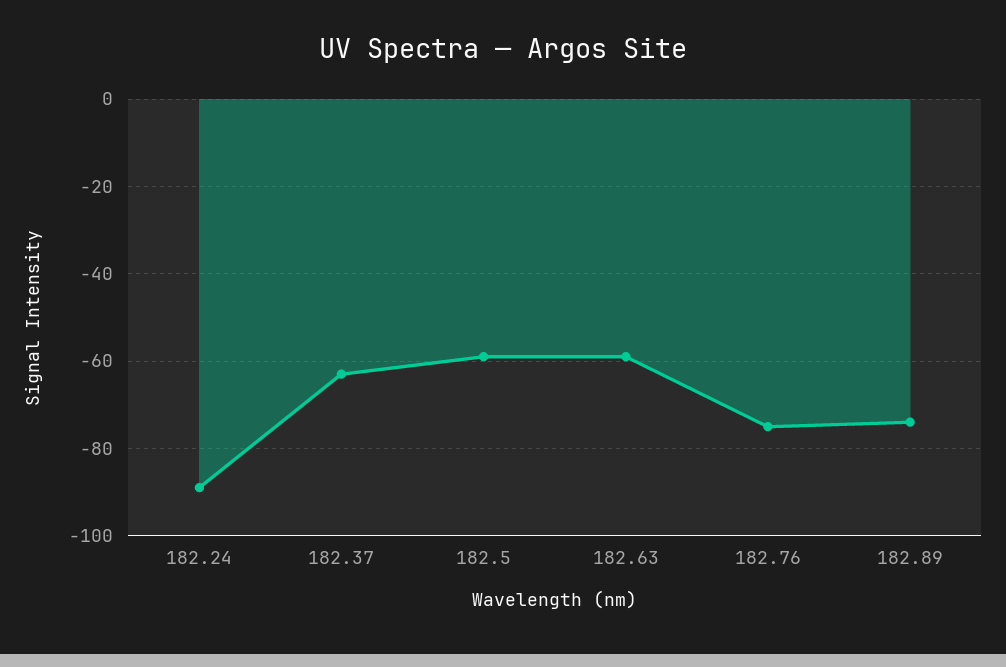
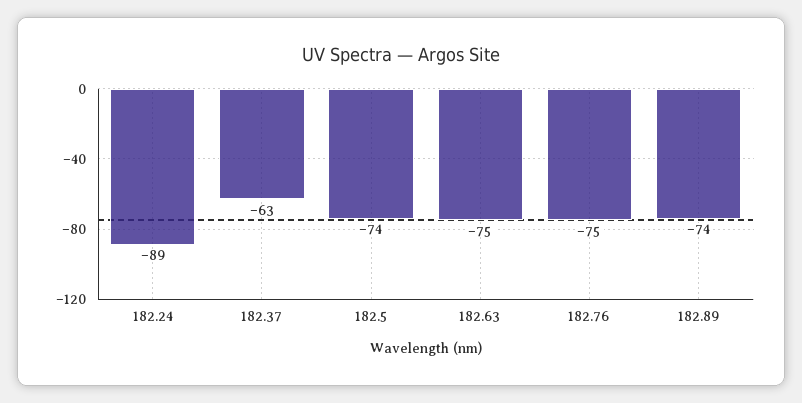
182.5: -60 -> -74
182.63: -60 -> -75

